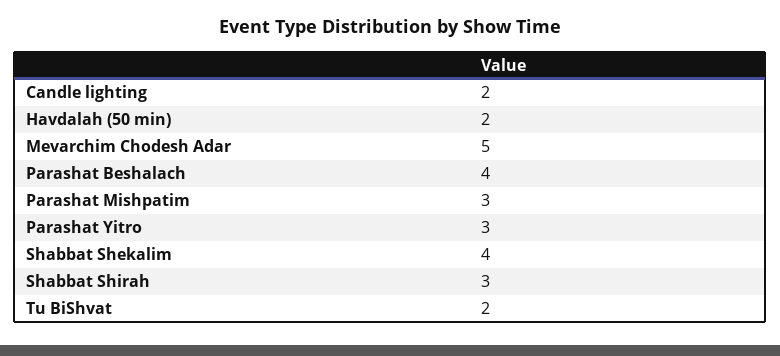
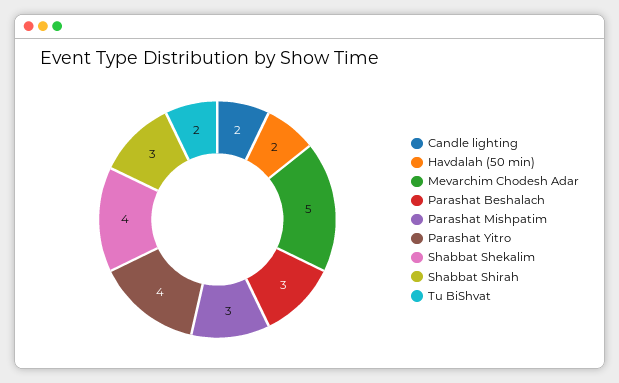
Parashat Beshalach: 4 -> 3
Parashat Yitro: 3 -> 4

